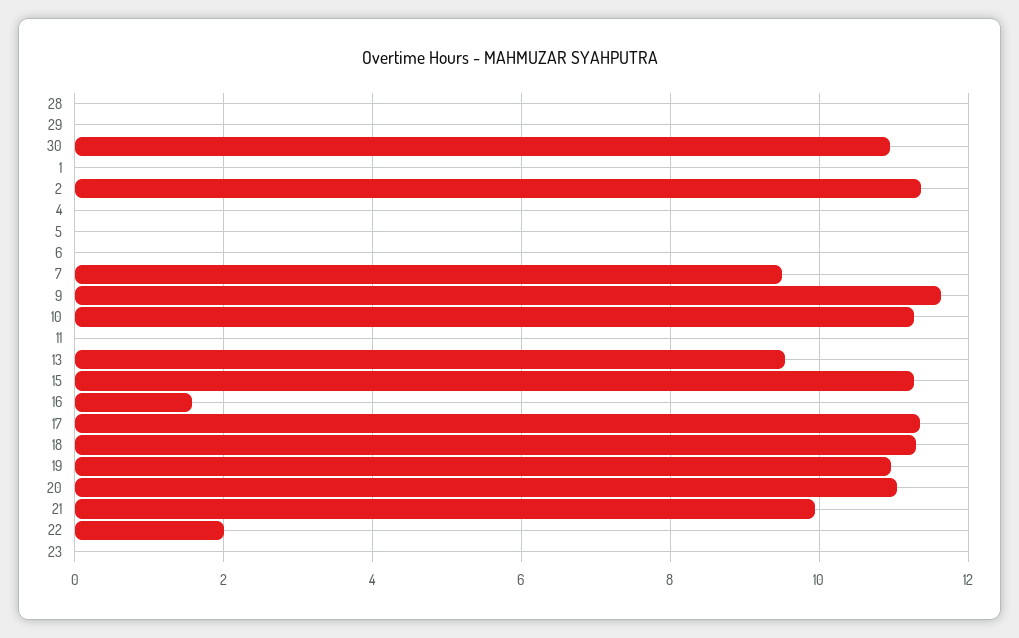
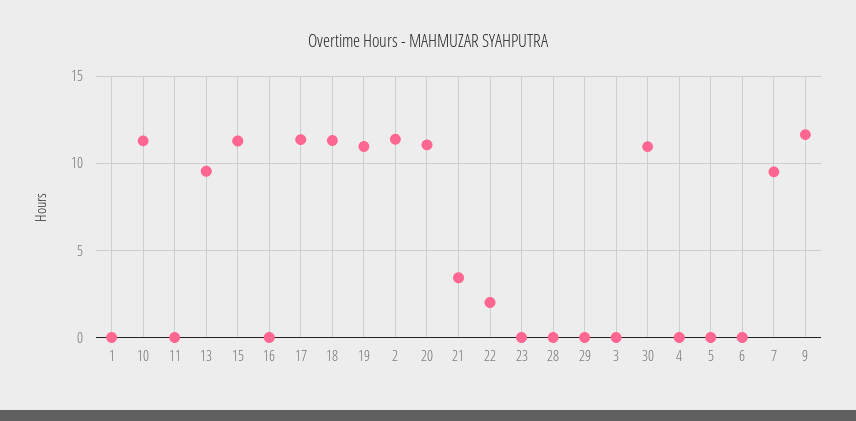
16: 1.6 -> 0
21: 10 -> 3.5
3: none -> 0

